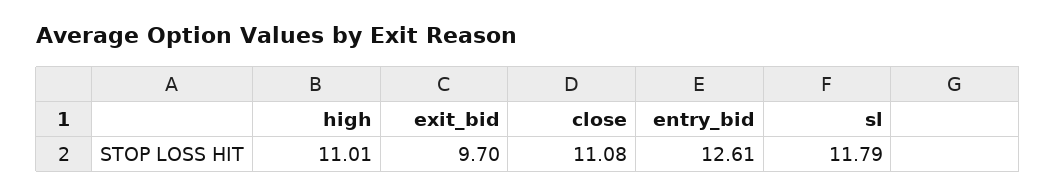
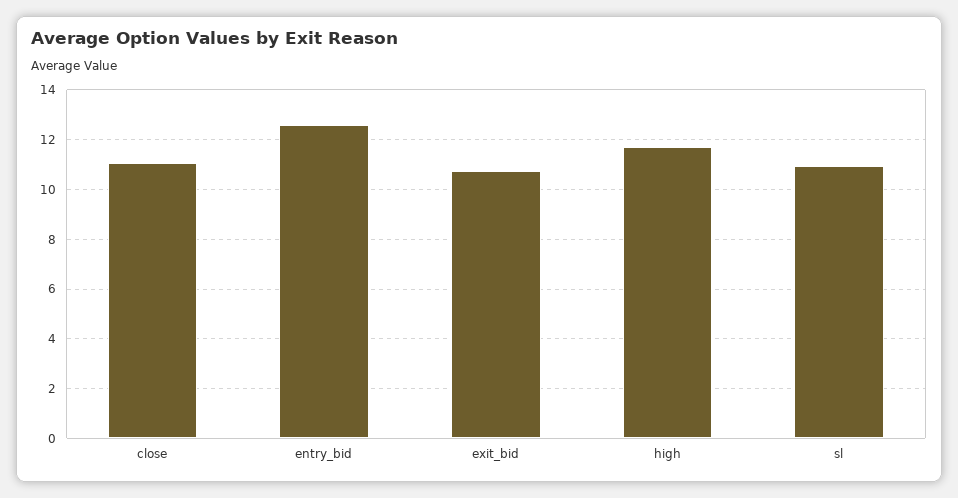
high: 11.01 -> 11.75
exit_bid: 9.7 -> 10.75
sl: 11.79 -> 11

